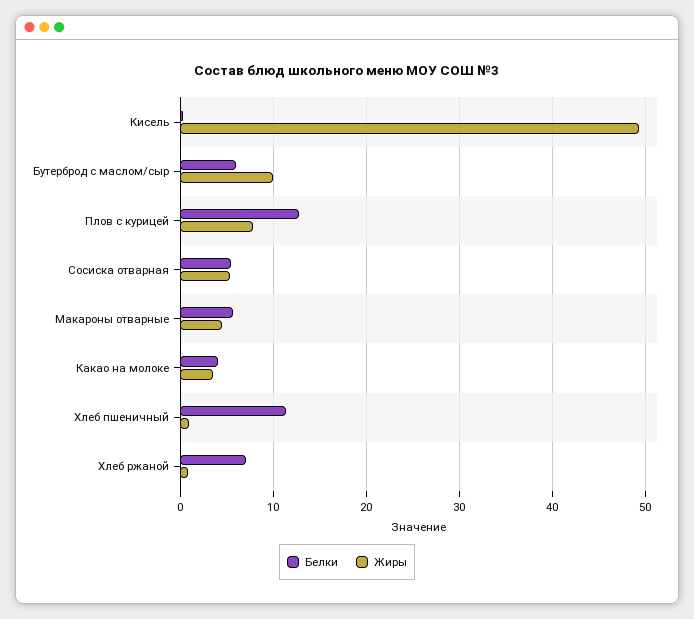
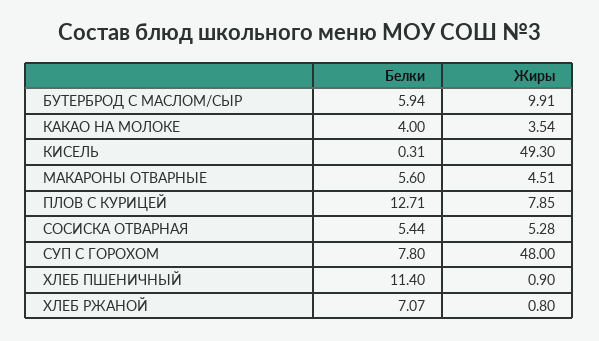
Белки, СУП С ГОРОХОМ: none -> 7.8
Жиры, СУП С ГОРОХОМ: none -> 48

